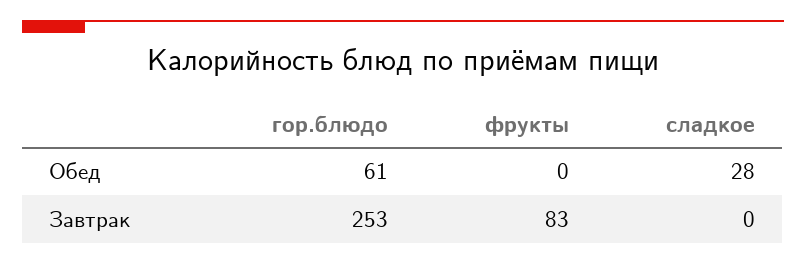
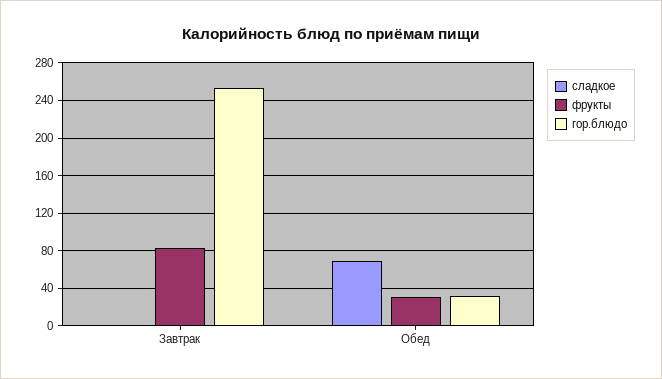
гор.блюдо, Обед: 61 -> 30
фрукты, Обед: 0 -> 30
сладкое, Обед: 28 -> 70

